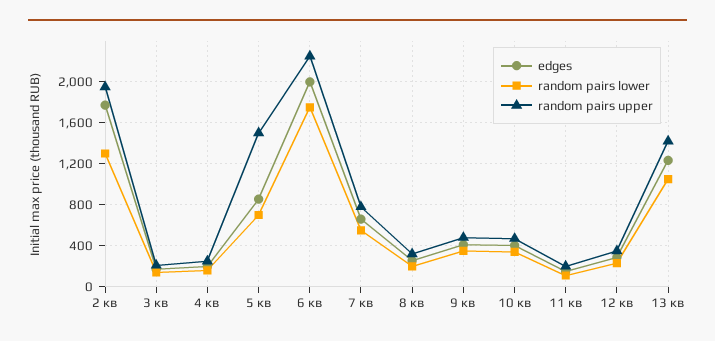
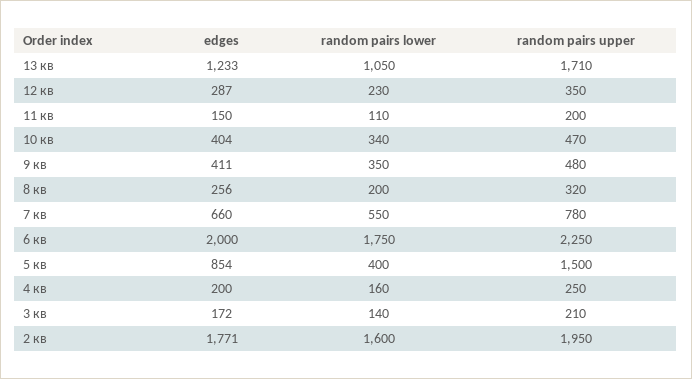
random pairs lower, 2 кв: 1300 -> 1600
random pairs lower, 5 кв: 700 -> 400
random pairs upper, 13 кв: 1400 -> 1710

